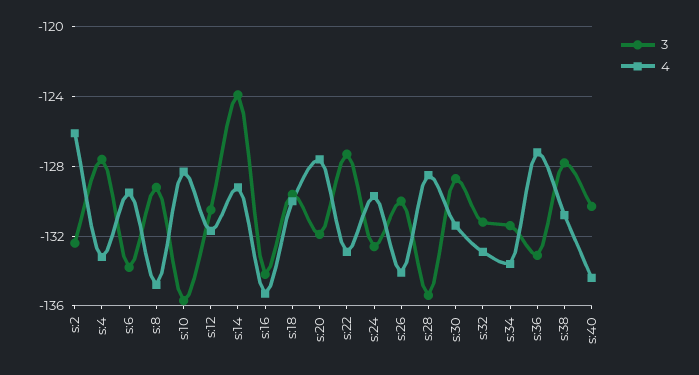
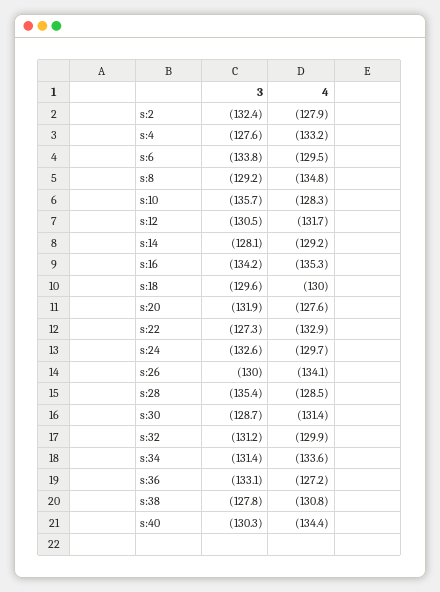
4, s:2: -126 -> -127.9
3, s:14: -124 -> -128.1
4, s:32: -133 -> -129.9

